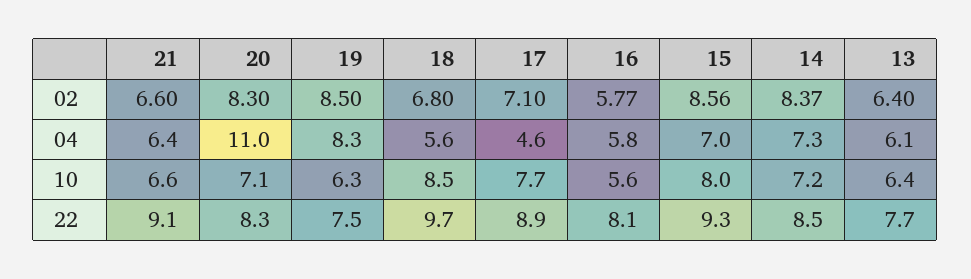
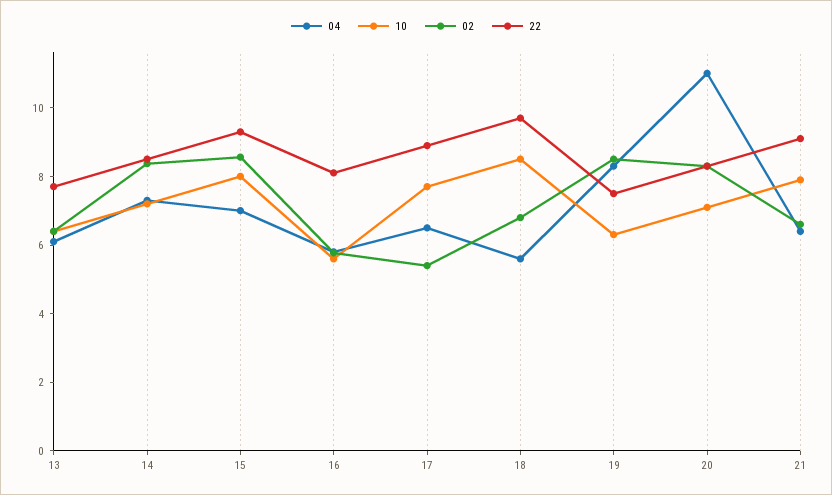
02, 17: 7.1 -> 5.5
04, 17: 4.6 -> 6.5
10, 21: 6.6 -> 8

